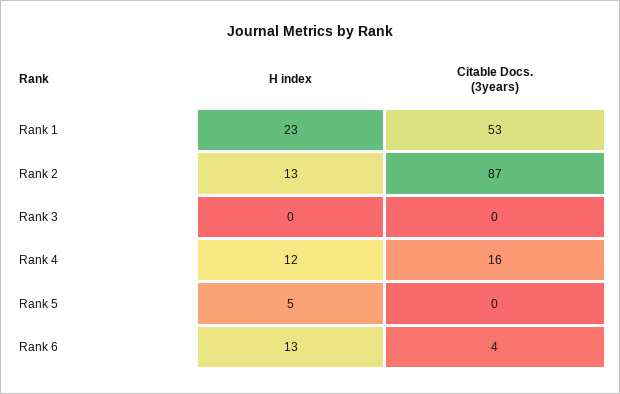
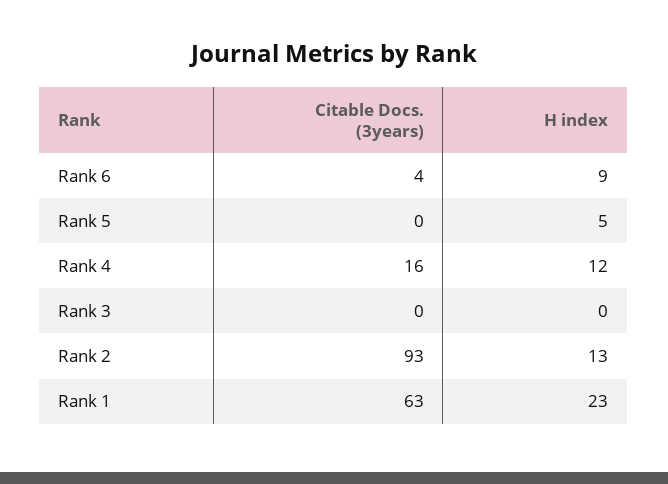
Citable Docs. (3years), Rank 1: 53 -> 63
Citable Docs. (3years), Rank 2: 87 -> 93
H index, Rank 6: 13 -> 9

